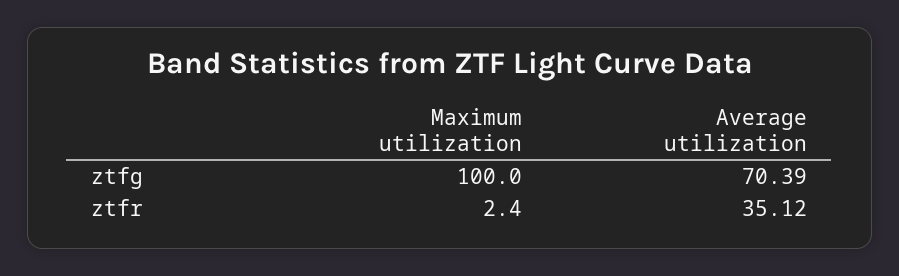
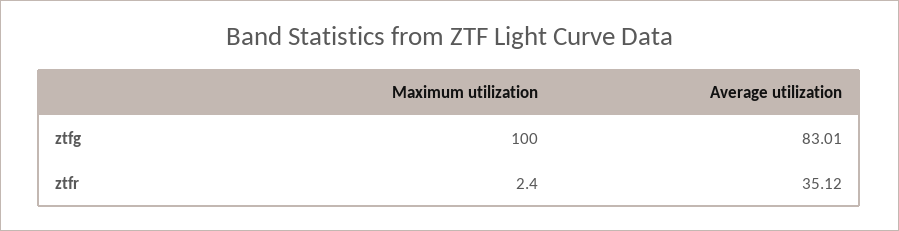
Average utilization, ztfg: 70.39 -> 83.01

